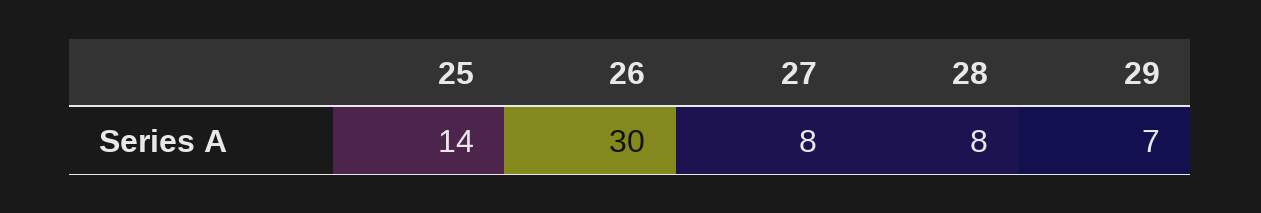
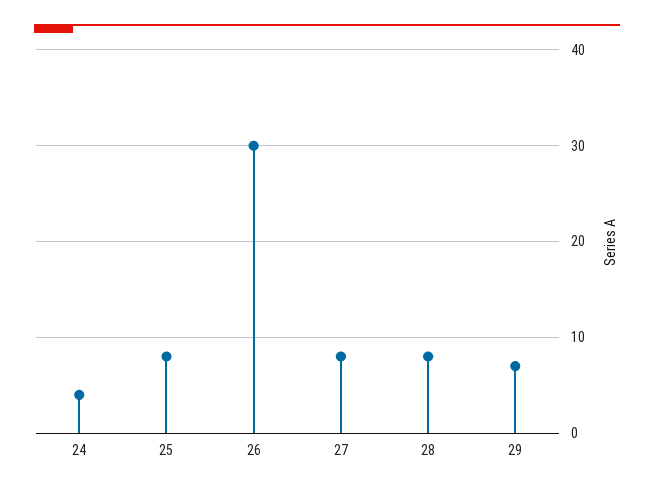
25: 14 -> 8
24: none -> 4

